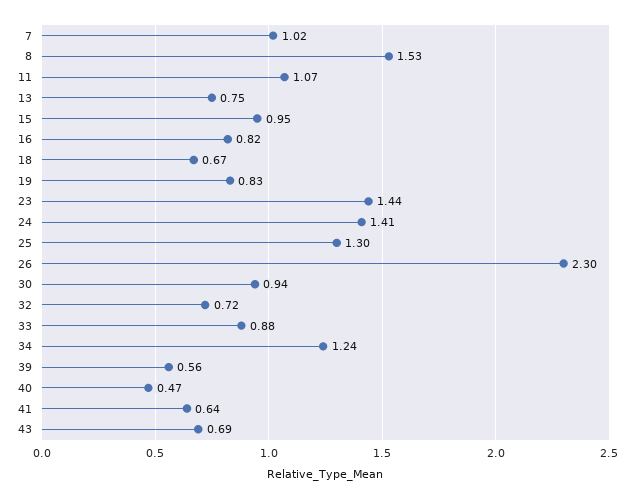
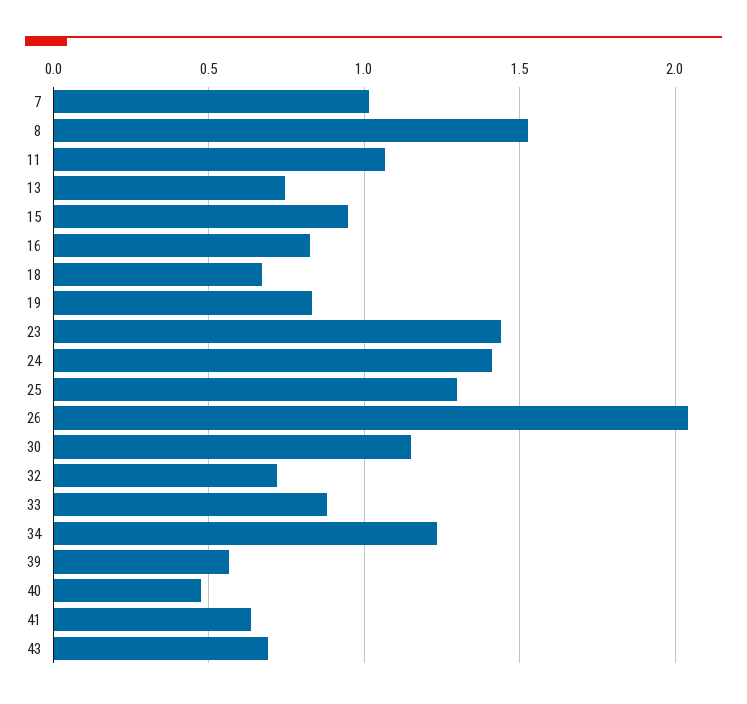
26: 2.3 -> 2.05
30: 0.94 -> 1.15

